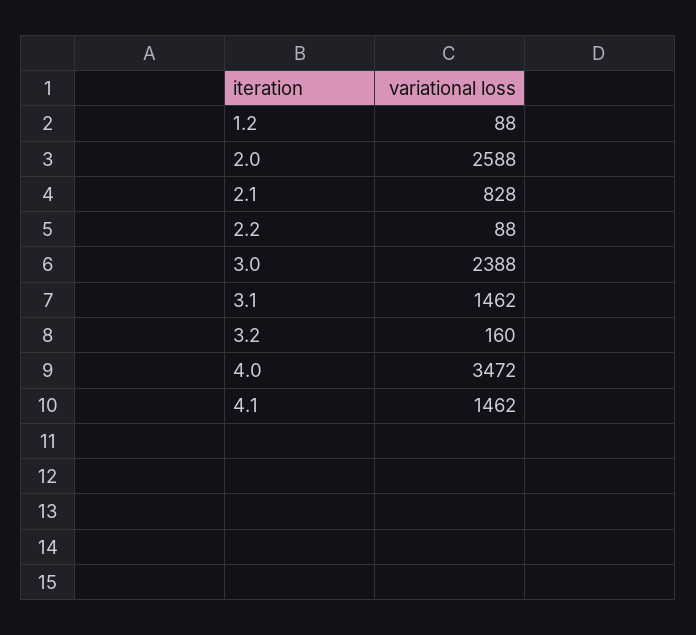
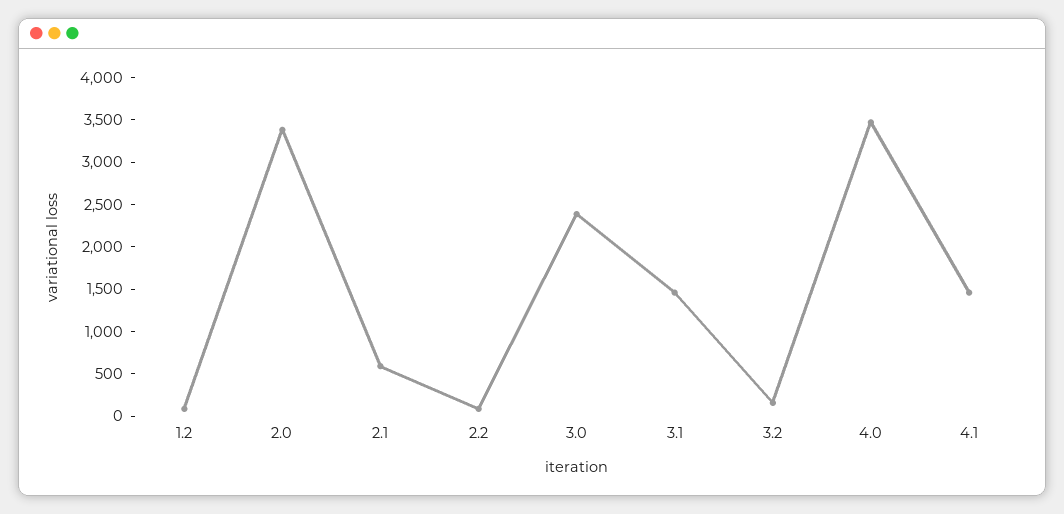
2.0: 2588 -> 3400
2.1: 828 -> 600

